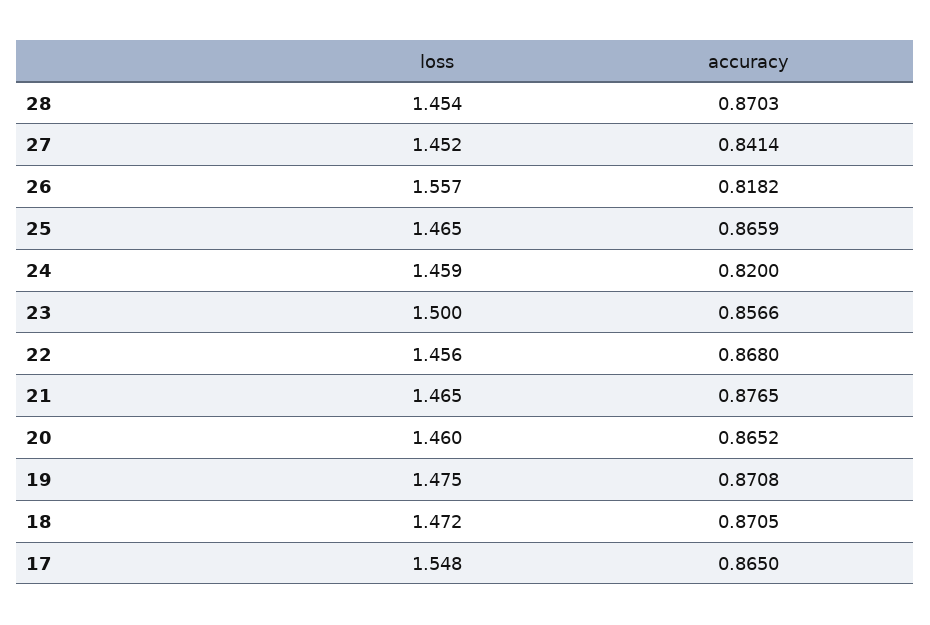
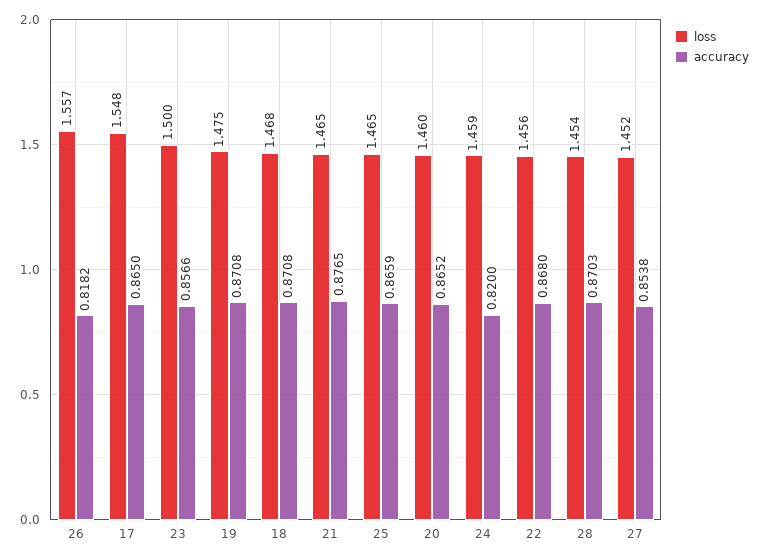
accuracy, 27: 0.8414 -> 0.8538
loss, 18: 1.472 -> 1.468
accuracy, 18: 0.8705 -> 0.8708

